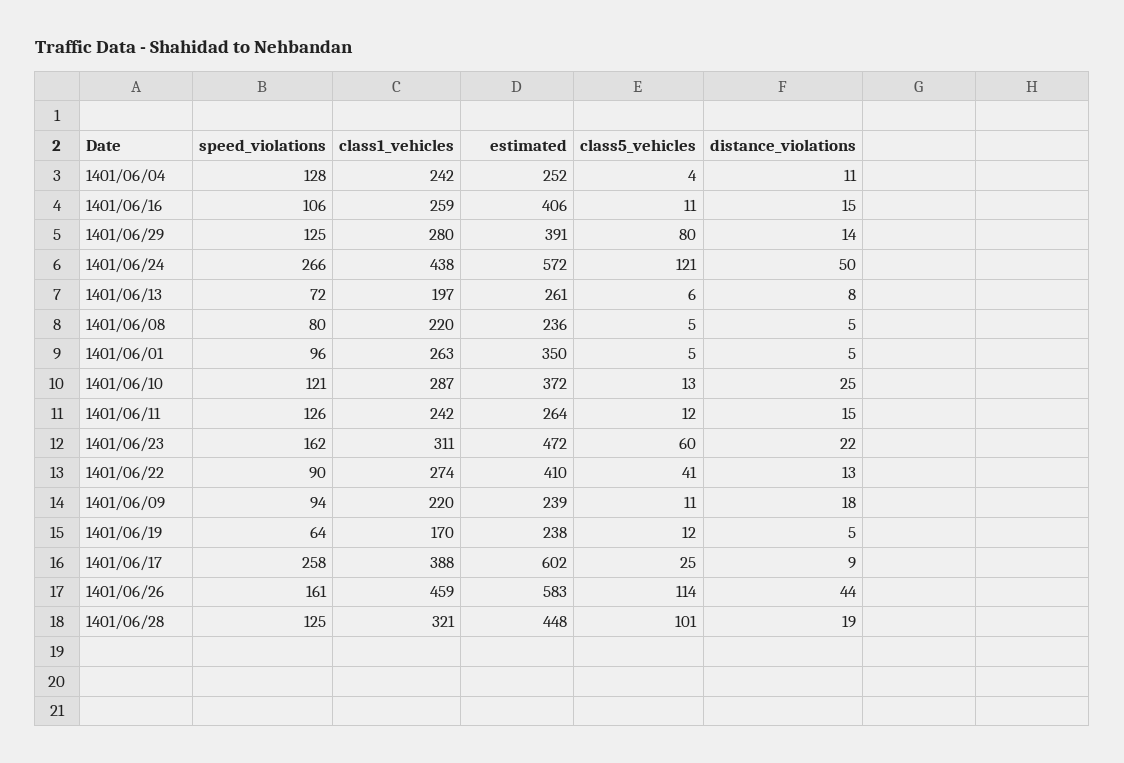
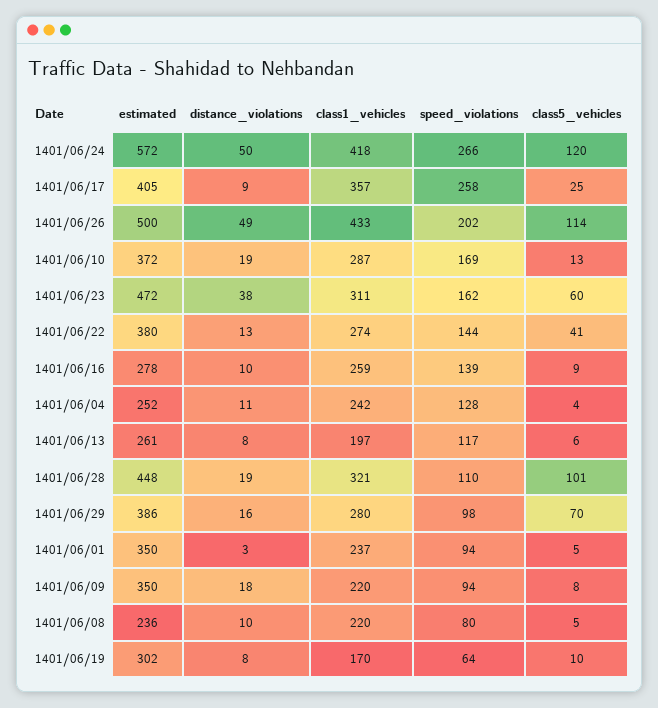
speed_violations, 1401/06/16: 106 -> 139
estimated, 1401/06/16: 406 -> 278
class5_vehicles, 1401/06/16: 11 -> 9
distance_violations, 1401/06/16: 15 -> 10
speed_violations, 1401/06/29: 125 -> 98
estimated, 1401/06/29: 391 -> 386
class5_vehicles, 1401/06/29: 80 -> 70
distance_violations, 1401/06/29: 14 -> 16
class1_vehicles, 1401/06/24: 438 -> 418
class5_vehicles, 1401/06/24: 121 -> 120
speed_violations, 1401/06/13: 72 -> 117
distance_violations, 1401/06/08: 5 -> 10
speed_violations, 1401/06/01: 96 -> 94
class1_vehicles, 1401/06/01: 263 -> 237
distance_violations, 1401/06/01: 5 -> 3
speed_violations, 1401/06/10: 121 -> 169
distance_violations, 1401/06/10: 25 -> 19
speed_violations, 1401/06/11: 126 -> none
class1_vehicles, 1401/06/11: 242 -> none
estimated, 1401/06/11: 264 -> none
class5_vehicles, 1401/06/11: 12 -> none
distance_violations, 1401/06/11: 15 -> none
distance_violations, 1401/06/23: 22 -> 38
speed_violations, 1401/06/22: 90 -> 144
estimated, 1401/06/22: 410 -> 380
estimated, 1401/06/09: 239 -> 350
class5_vehicles, 1401/06/09: 11 -> 8
estimated, 1401/06/19: 238 -> 302
class5_vehicles, 1401/06/19: 12 -> 10
distance_violations, 1401/06/19: 5 -> 8
class1_vehicles, 1401/06/17: 388 -> 357
estimated, 1401/06/17: 602 -> 405
speed_violations, 1401/06/26: 161 -> 202
class1_vehicles, 1401/06/26: 459 -> 433
estimated, 1401/06/26: 583 -> 500
distance_violations, 1401/06/26: 44 -> 49
speed_violations, 1401/06/28: 125 -> 110

